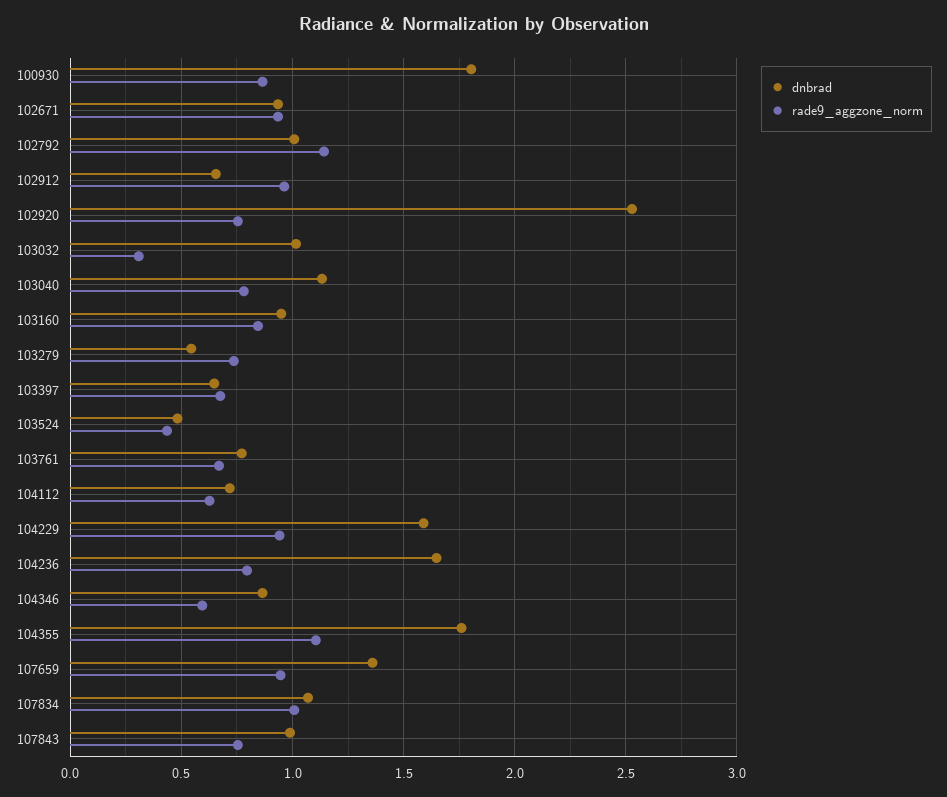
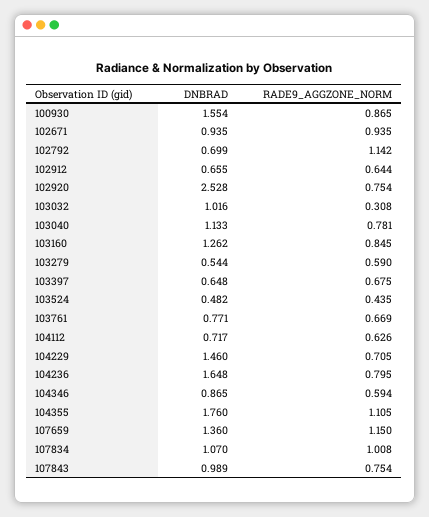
dnbrad, 100930: 1.8 -> 1.554
dnbrad, 102792: 1 -> 0.699
rade9_aggzone_norm, 102912: 0.95 -> 0.644
dnbrad, 103160: 0.95 -> 1.262
rade9_aggzone_norm, 103279: 0.75 -> 0.59
dnbrad, 104229: 1.6 -> 1.46
rade9_aggzone_norm, 104229: 0.95 -> 0.705
rade9_aggzone_norm, 107659: 0.95 -> 1.15

